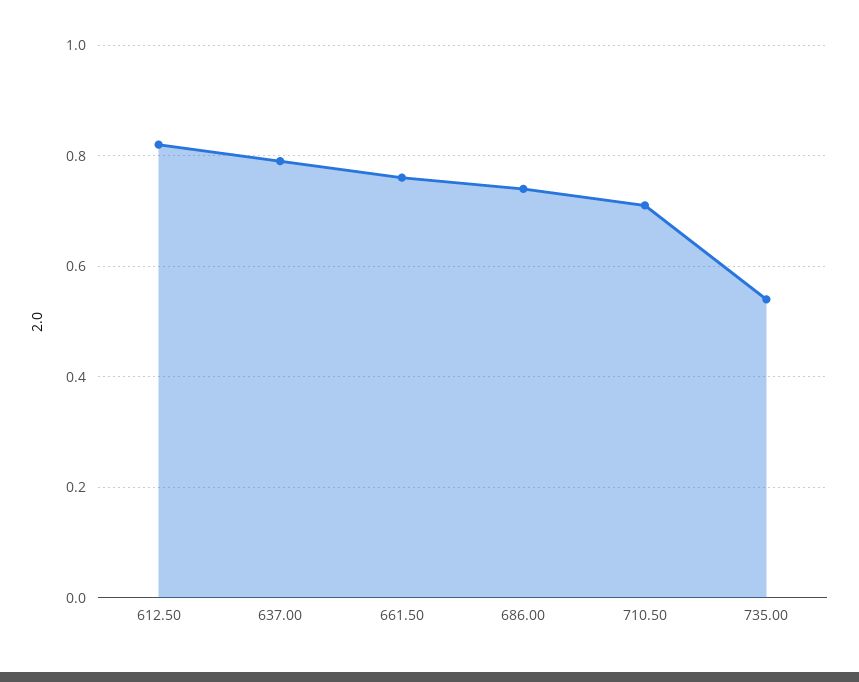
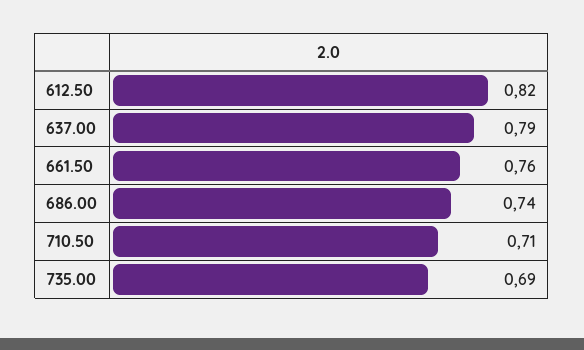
735.00: 0.55 -> 0.69

